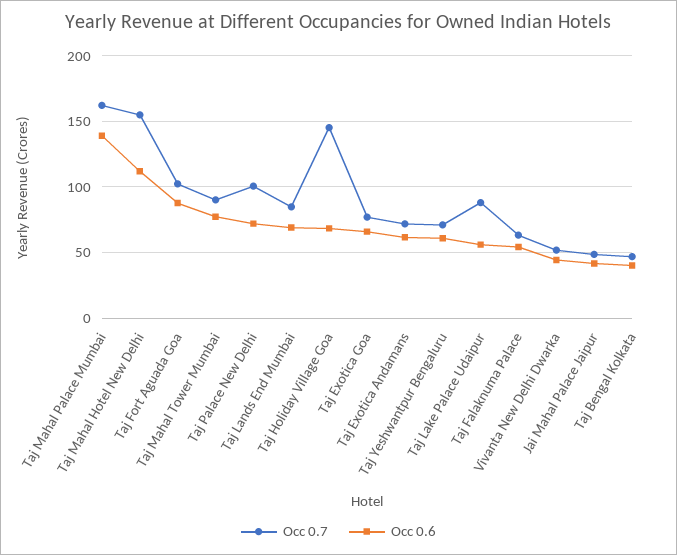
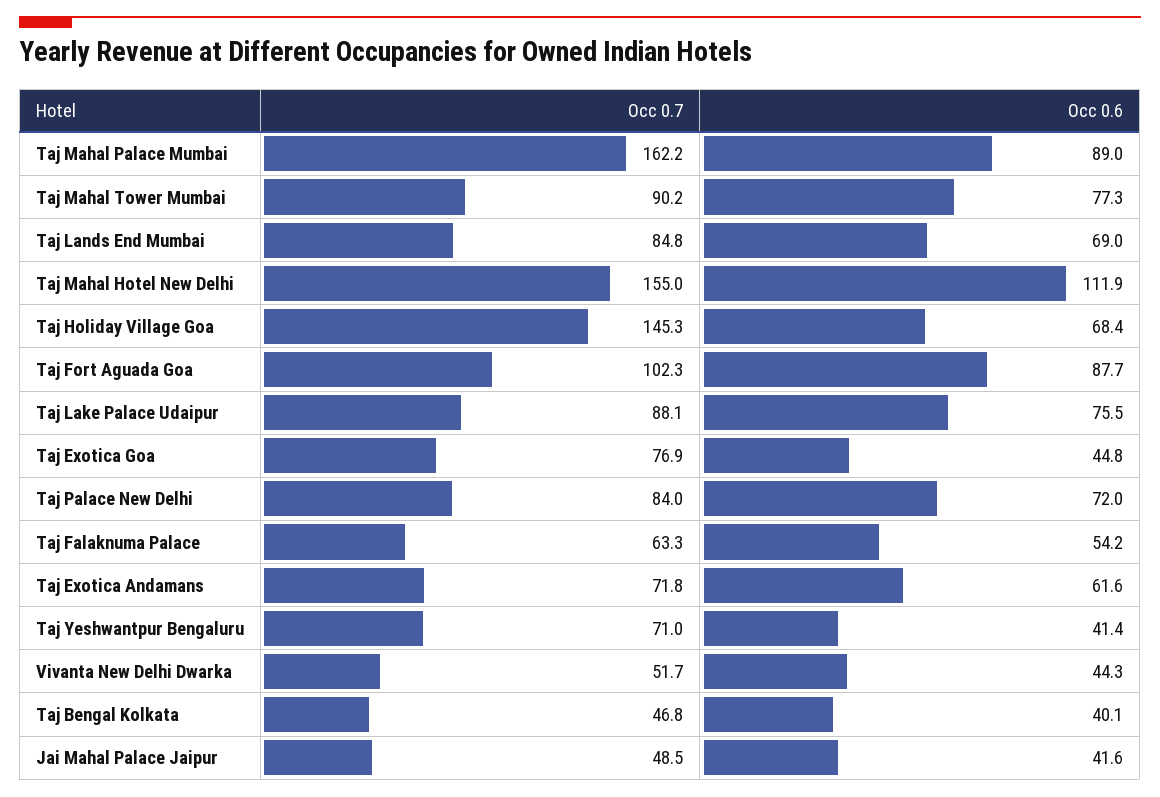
Occ 0.6, Taj Mahal Palace Mumbai: 140 -> 89
Occ 0.7, Taj Palace New Delhi: 100 -> 84
Occ 0.6, Taj Exotica Goa: 65 -> 44.8
Occ 0.6, Taj Yeshwantpur Bengaluru: 60 -> 41.4
Occ 0.6, Taj Lake Palace Udaipur: 55 -> 75.5

